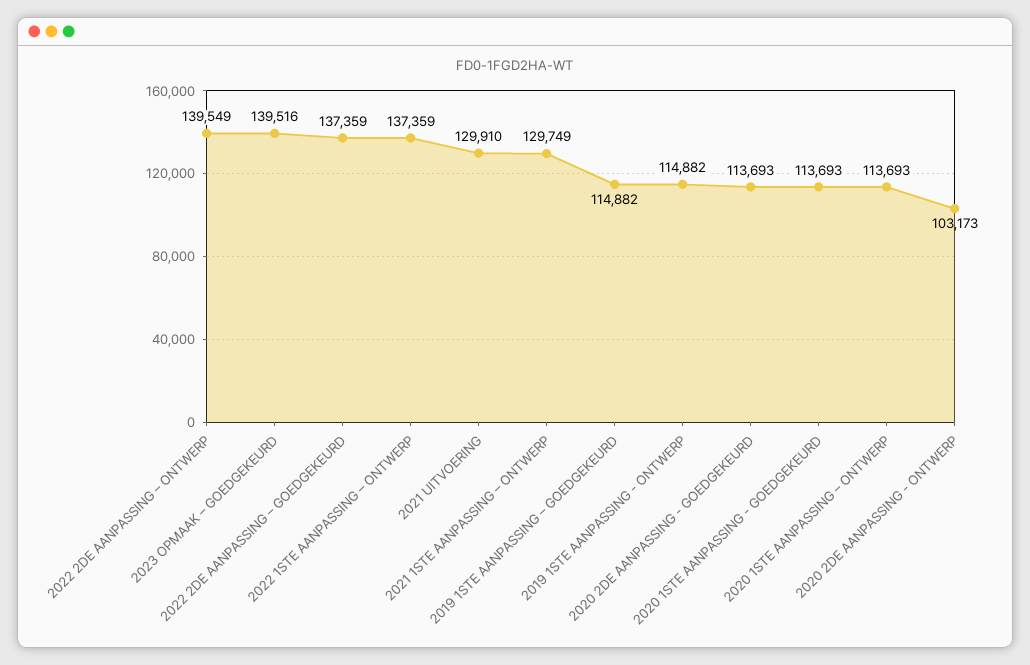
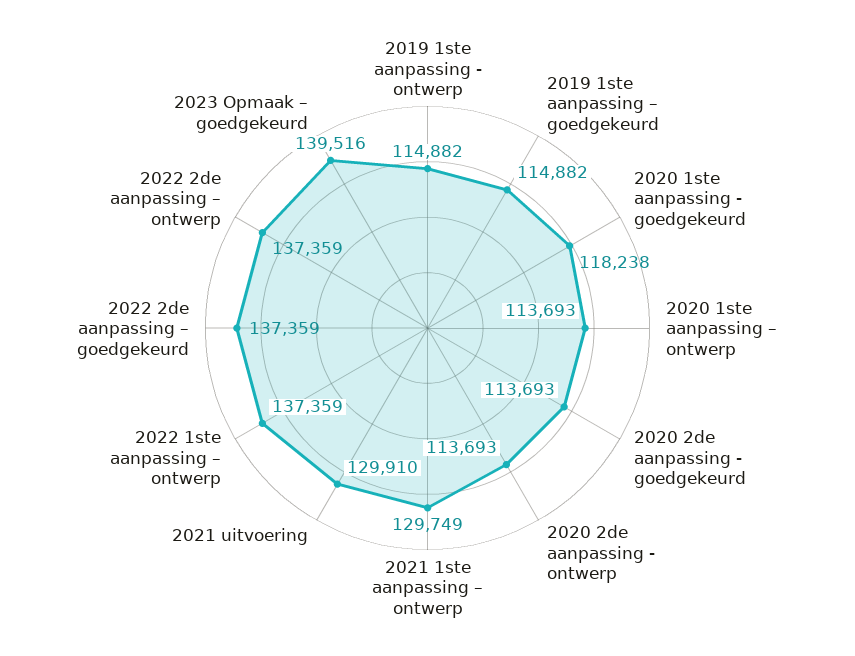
2022 2DE AANPASSING – ONTWERP: 139549 -> 137359
2020 1STE AANPASSING - GOEDGEKEURD: 113693 -> 118238
2020 2DE AANPASSING - ONTWERP: 103173 -> 113693

